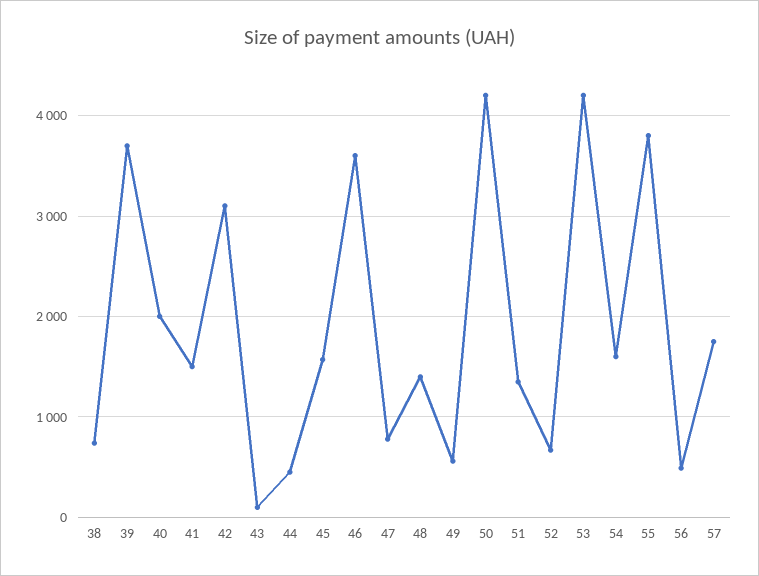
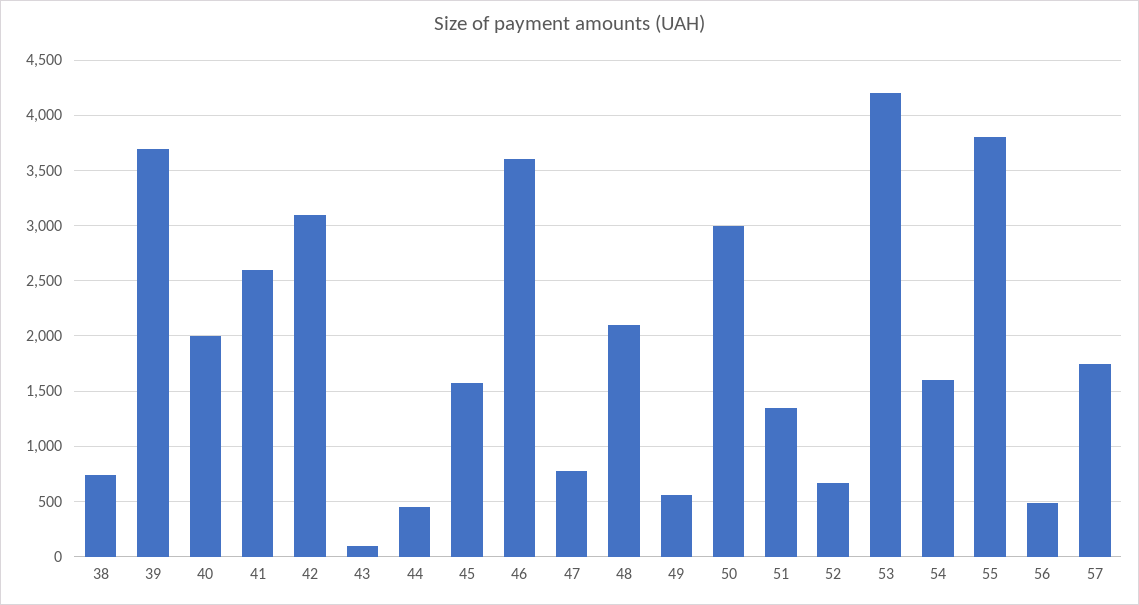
41: 1500 -> 2600
48: 1400 -> 2100
50: 4200 -> 3000

